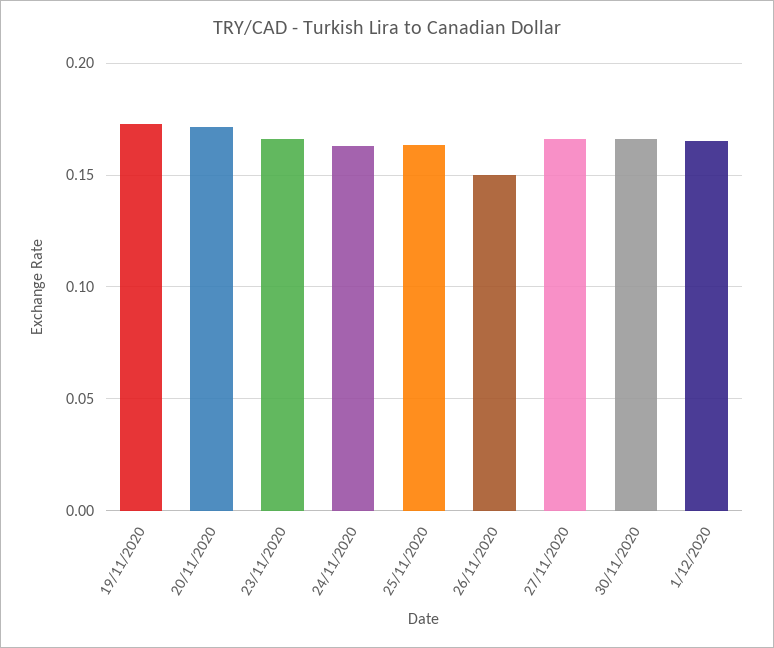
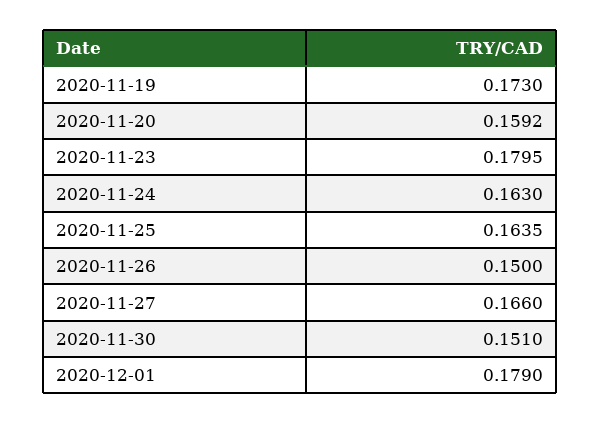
20/11/2020: 0.17 -> 0.1592
23/11/2020: 0.165 -> 0.1795
30/11/2020: 0.165 -> 0.151
1/12/2020: 0.165 -> 0.179

